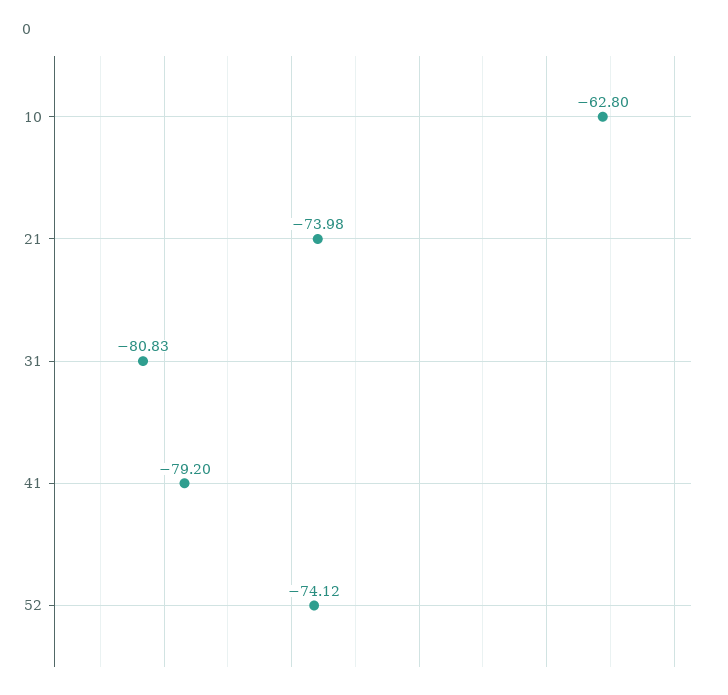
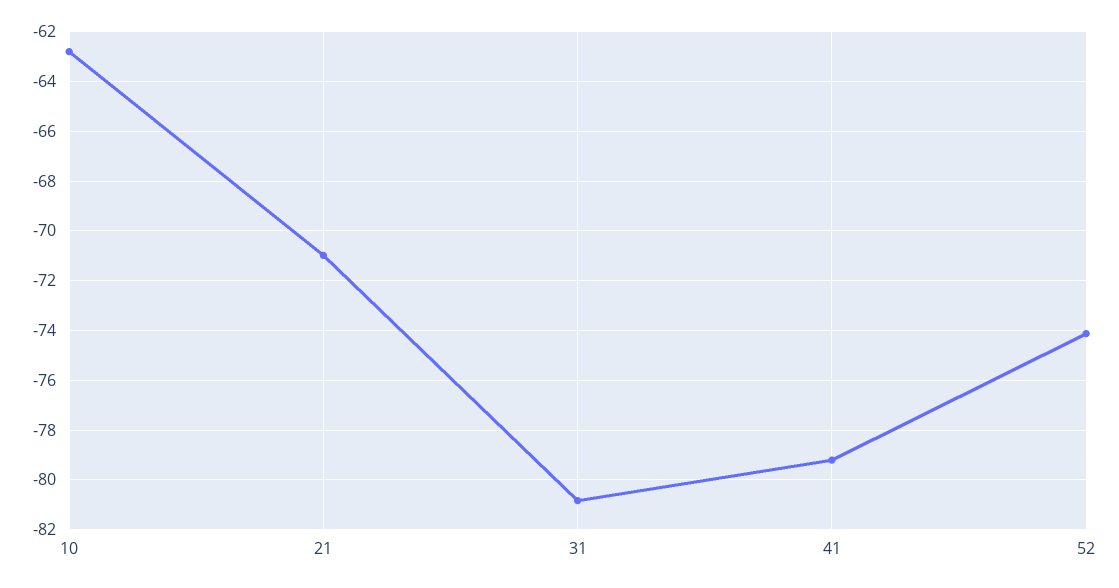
21: -73.98 -> -71

